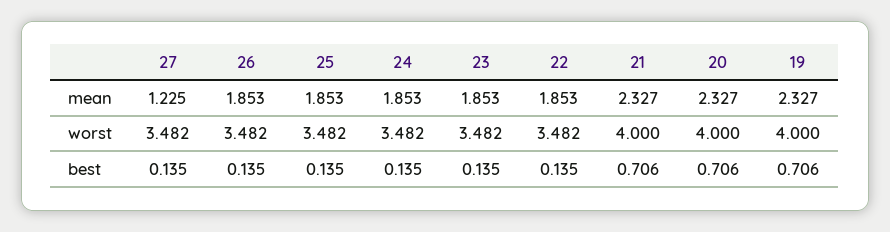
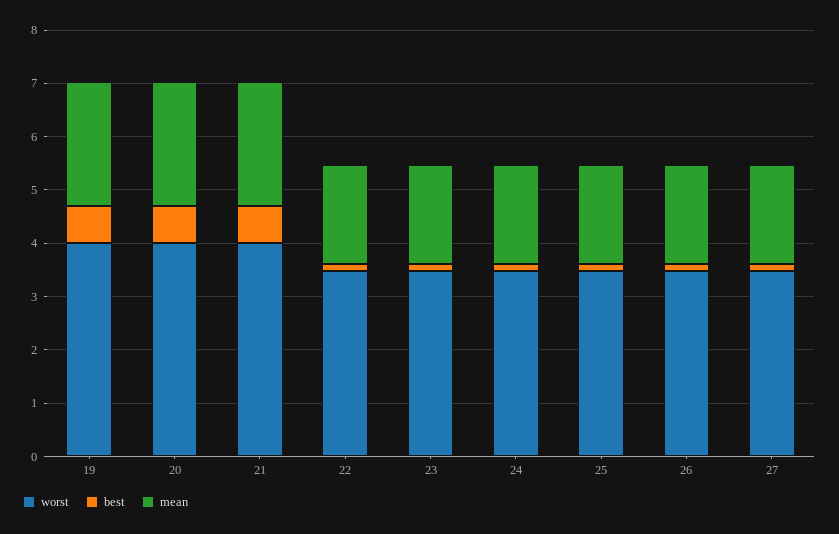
mean, 27: 1.225 -> 1.8

